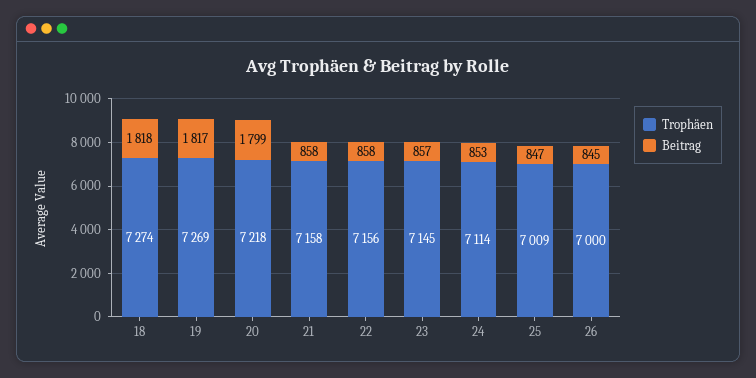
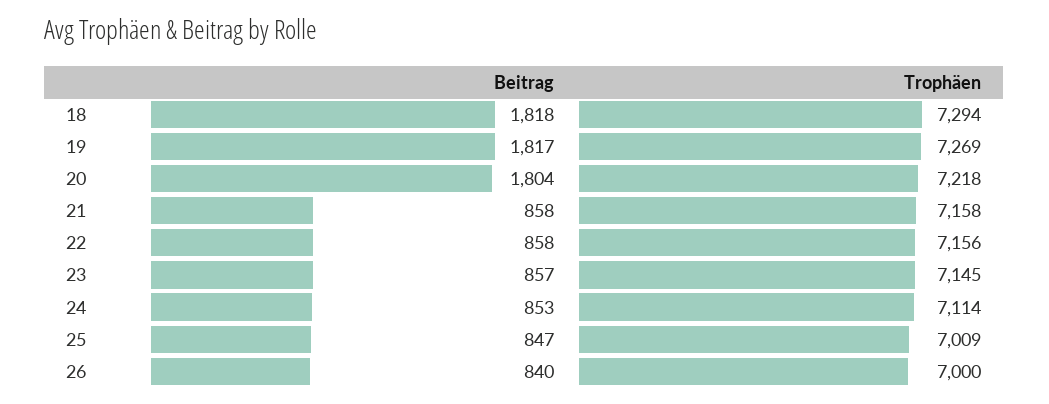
Trophäen, 18: 7274 -> 7294
Beitrag, 20: 1799 -> 1804
Beitrag, 26: 845 -> 840

